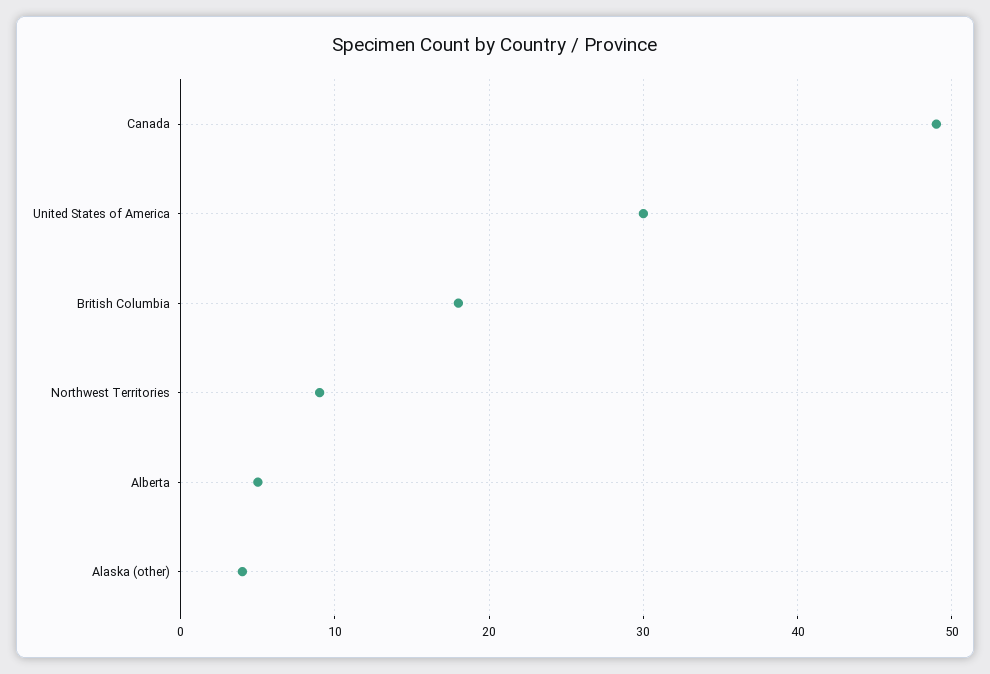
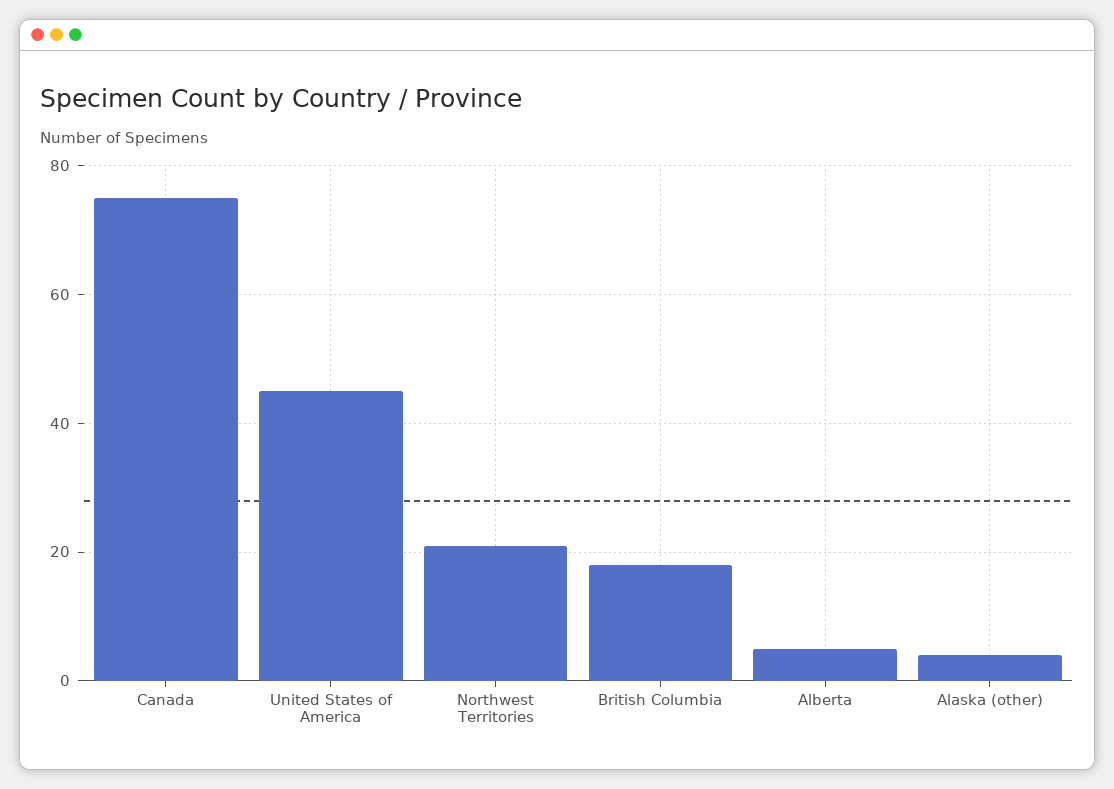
Canada: 49 -> 75
United States of America: 30 -> 45
Northwest Territories: 9 -> 20

